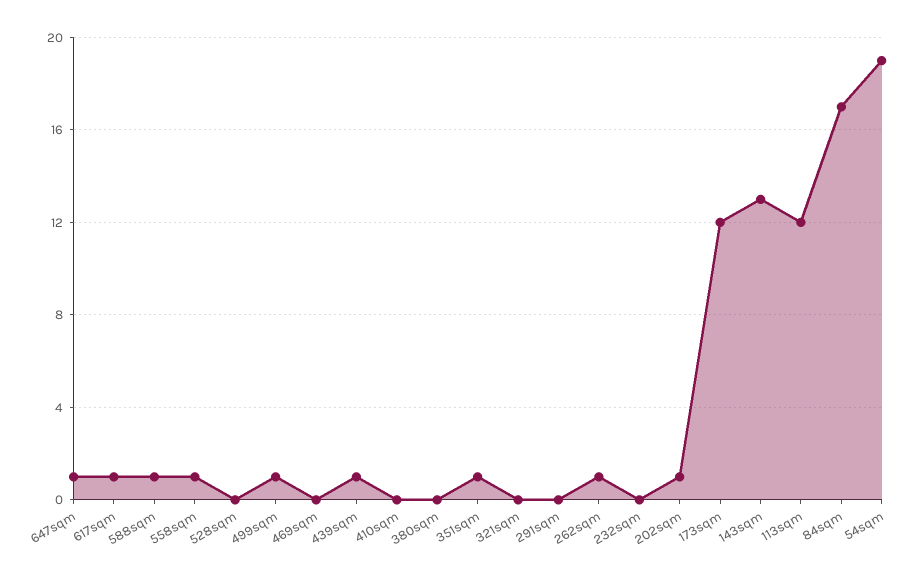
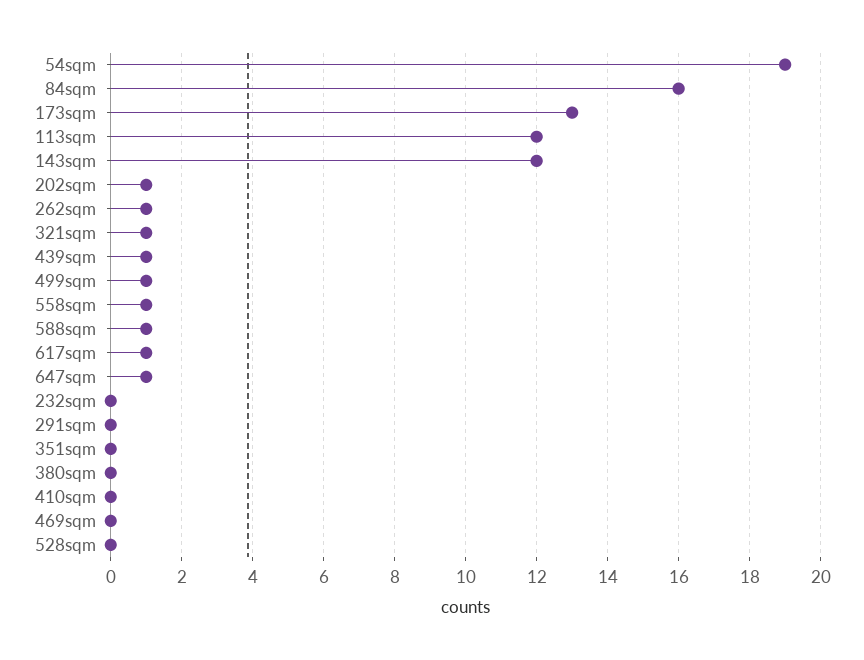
351sqm: 1 -> 0
321sqm: 0 -> 1
173sqm: 12 -> 13
143sqm: 13 -> 12
84sqm: 17 -> 16

